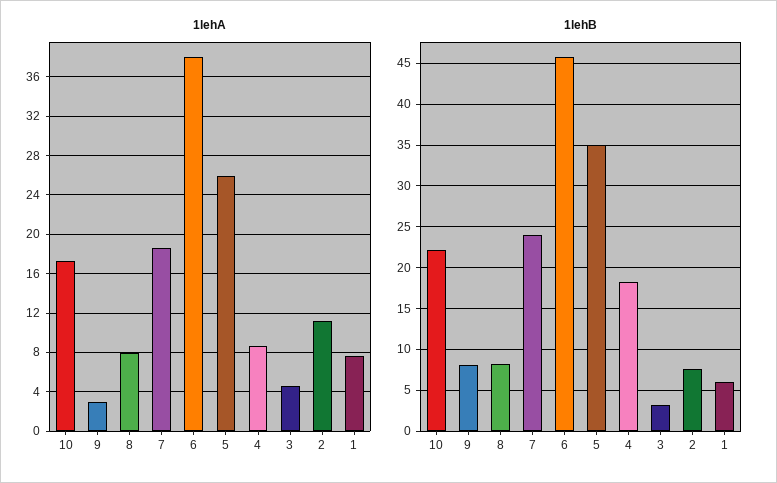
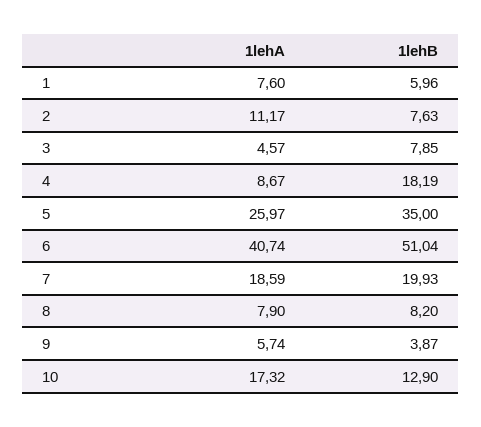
1lehA, 9: 3 -> 5.74
1lehA, 6: 38 -> 40.74
1lehB, 10: 22 -> 12.9
1lehB, 9: 8 -> 3.87
1lehB, 7: 24 -> 19.93
1lehB, 6: 46 -> 51.04
1lehB, 3: 3 -> 7.85

